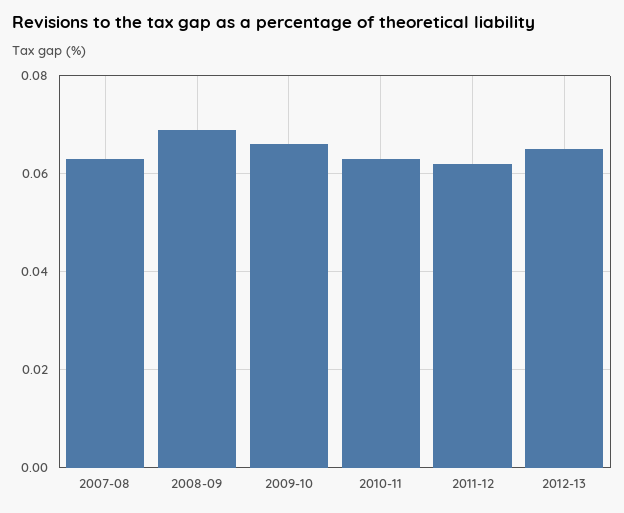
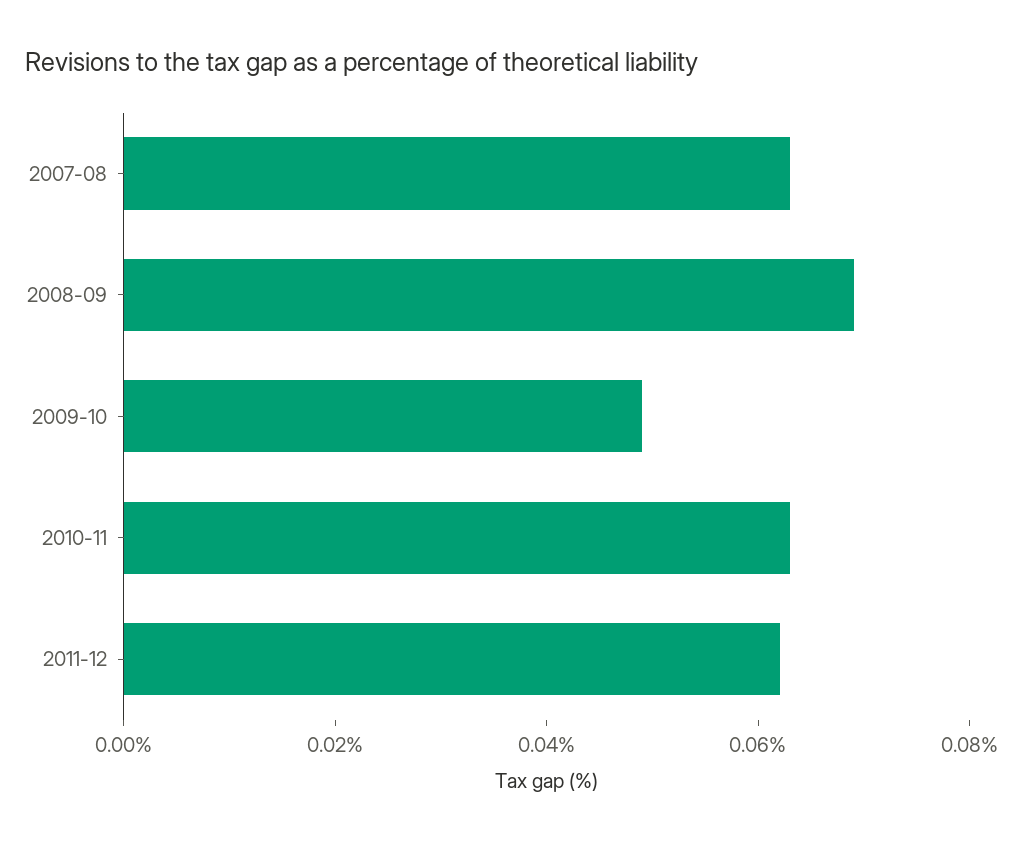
2009-10: 0.065 -> 0.05
2012-13: 0.065 -> none

